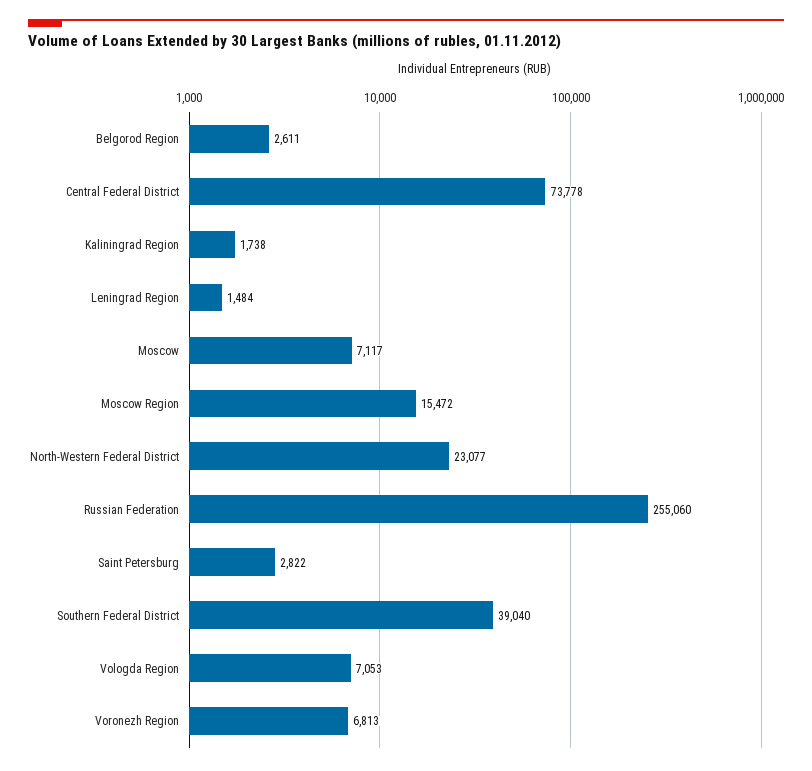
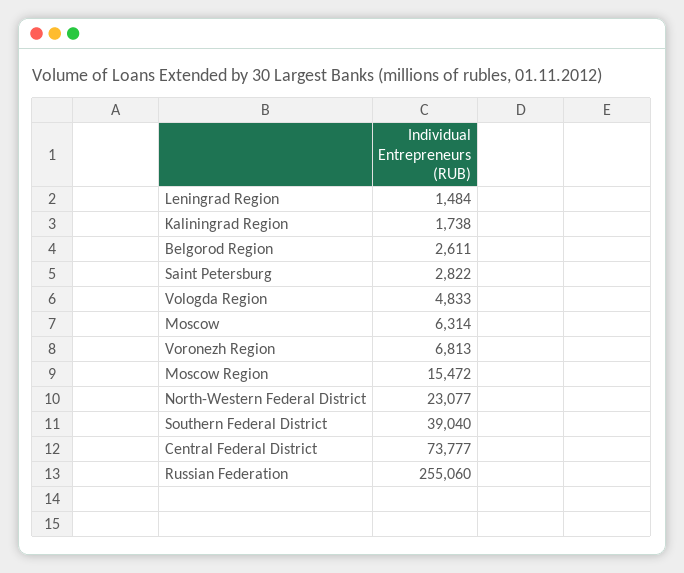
Central Federal District: 73778 -> 73777
Moscow: 7117 -> 6314
Vologda Region: 7053 -> 4833

